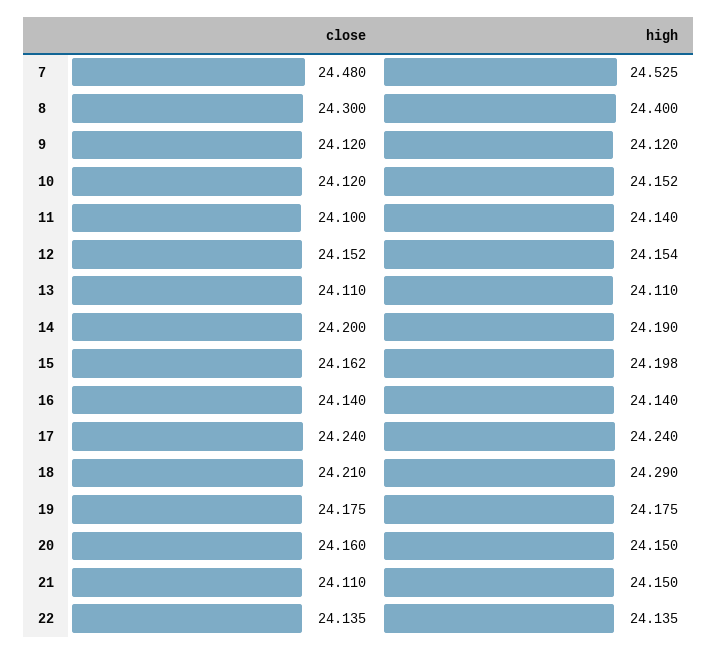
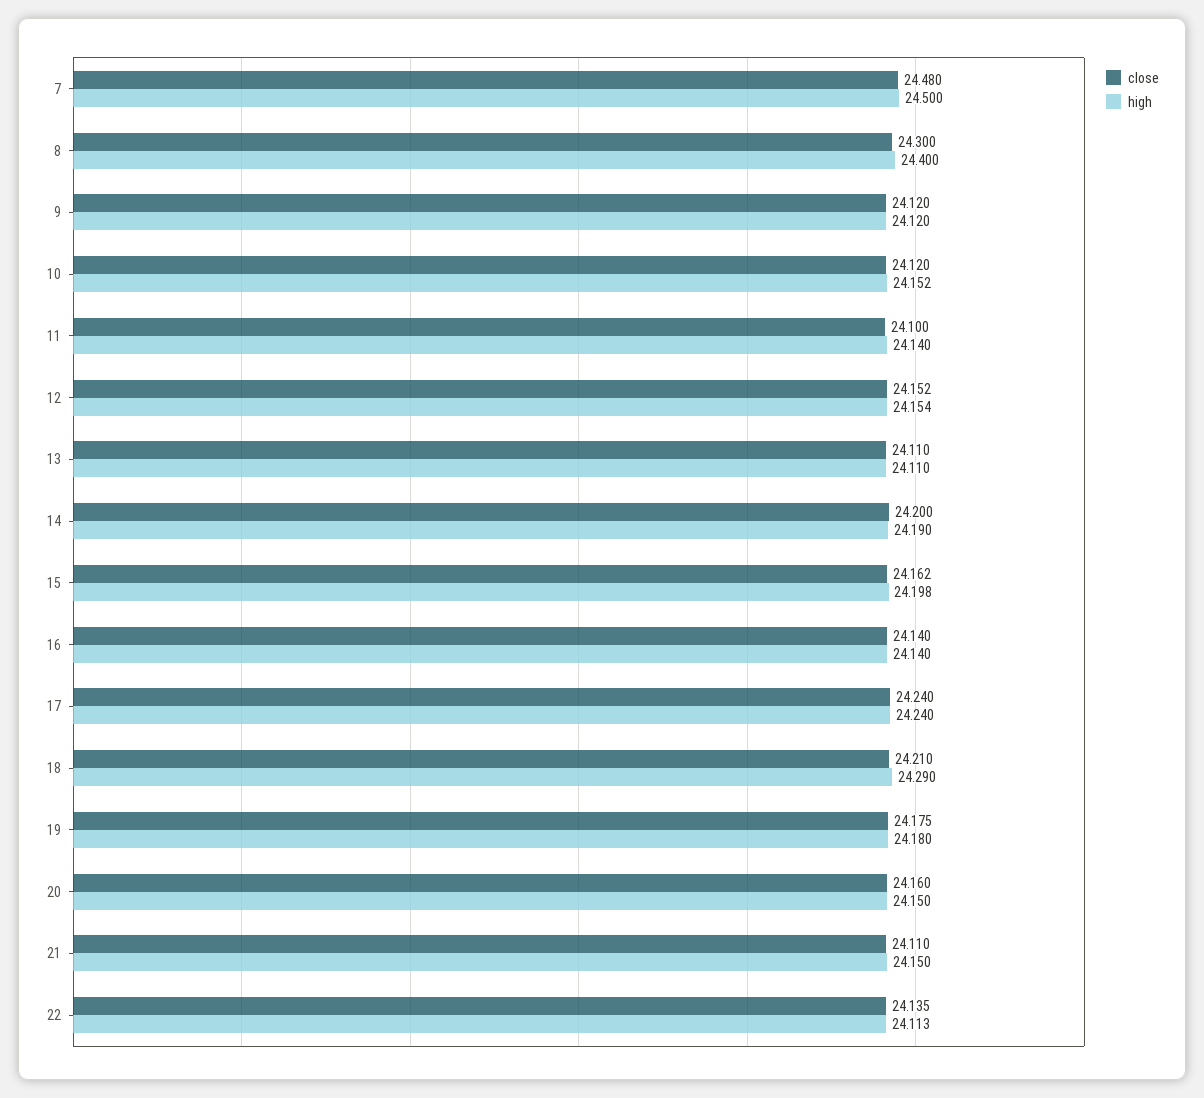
high, 7: 24.525 -> 24.5
high, 19: 24.175 -> 24.18
high, 22: 24.135 -> 24.113

